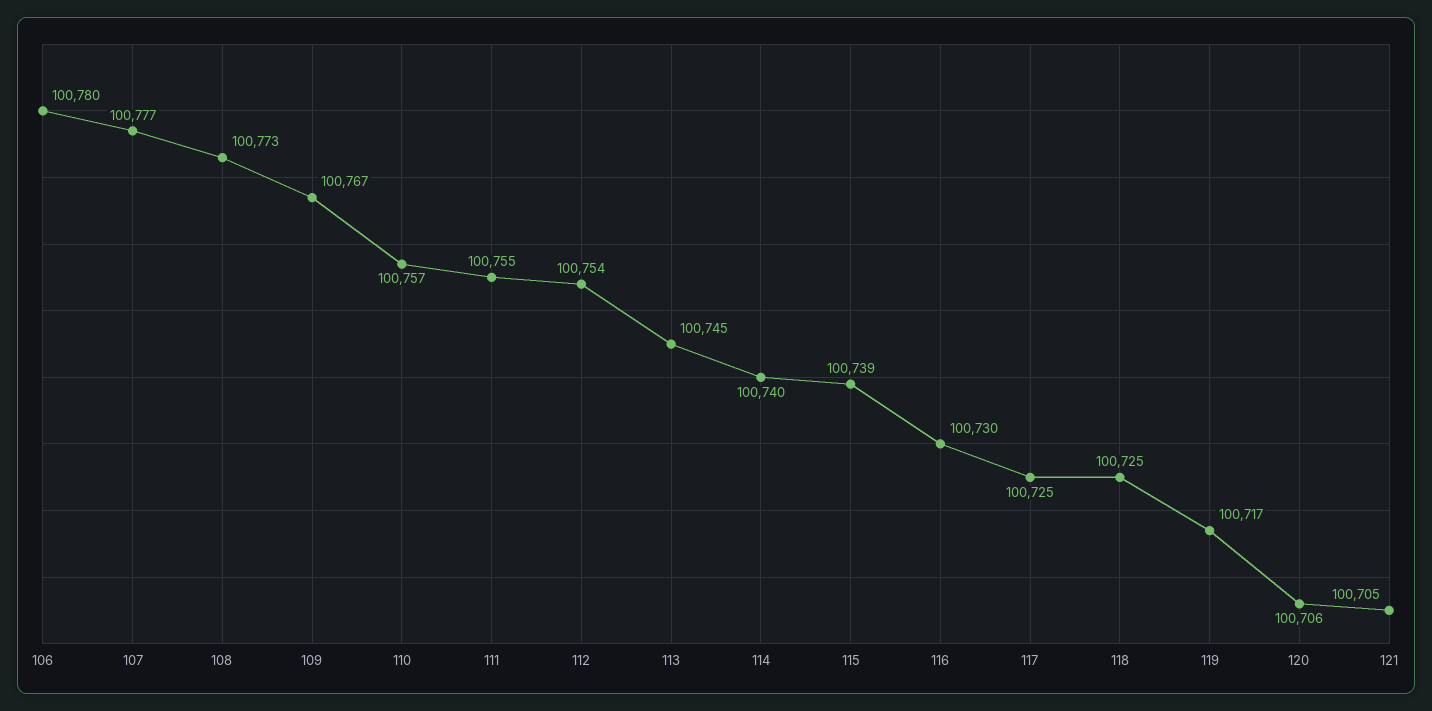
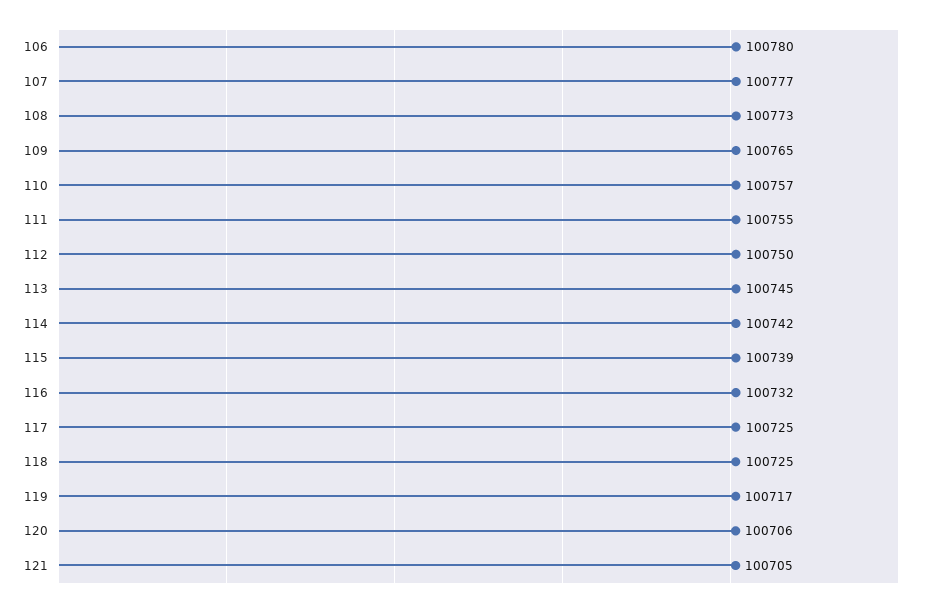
109: 100767 -> 100765
112: 100754 -> 100750
114: 100740 -> 100742
116: 100730 -> 100732

